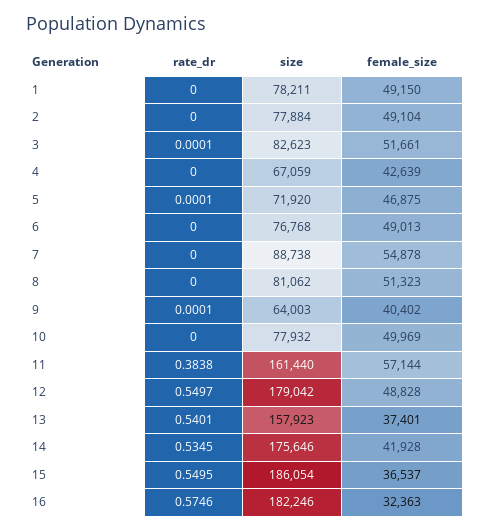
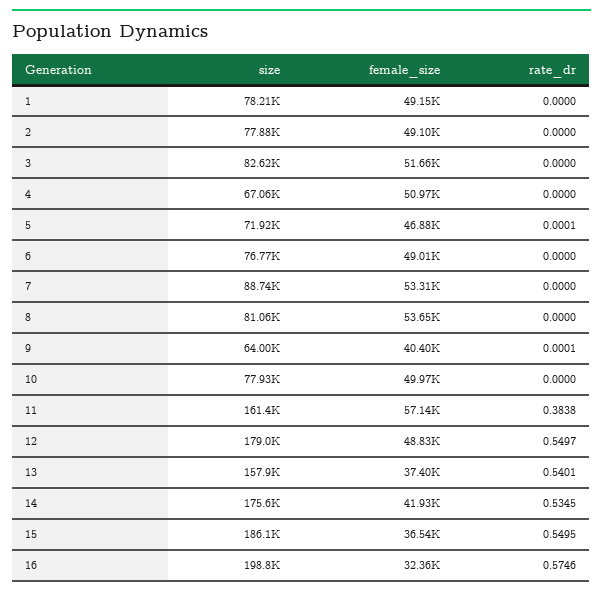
rate_dr, 3: 0.0001 -> 0
female_size, 4: 42639 -> 50970
female_size, 7: 54878 -> 53310
female_size, 8: 51323 -> 53650
size, 16: 182246 -> 198800

